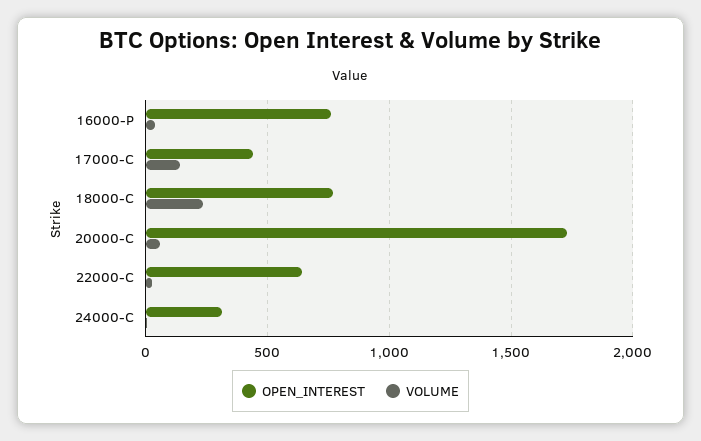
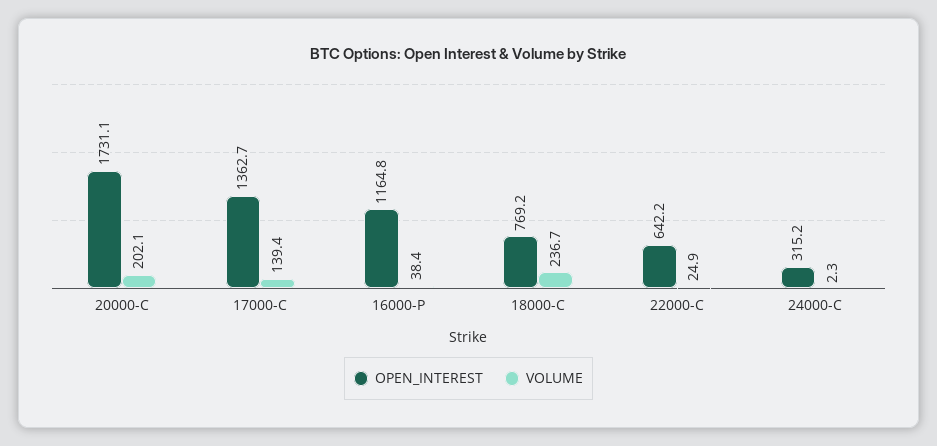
OPEN_INTEREST, 16000-P: 750 -> 1164.8
OPEN_INTEREST, 17000-C: 450 -> 1362.7
VOLUME, 20000-C: 50 -> 202.1

